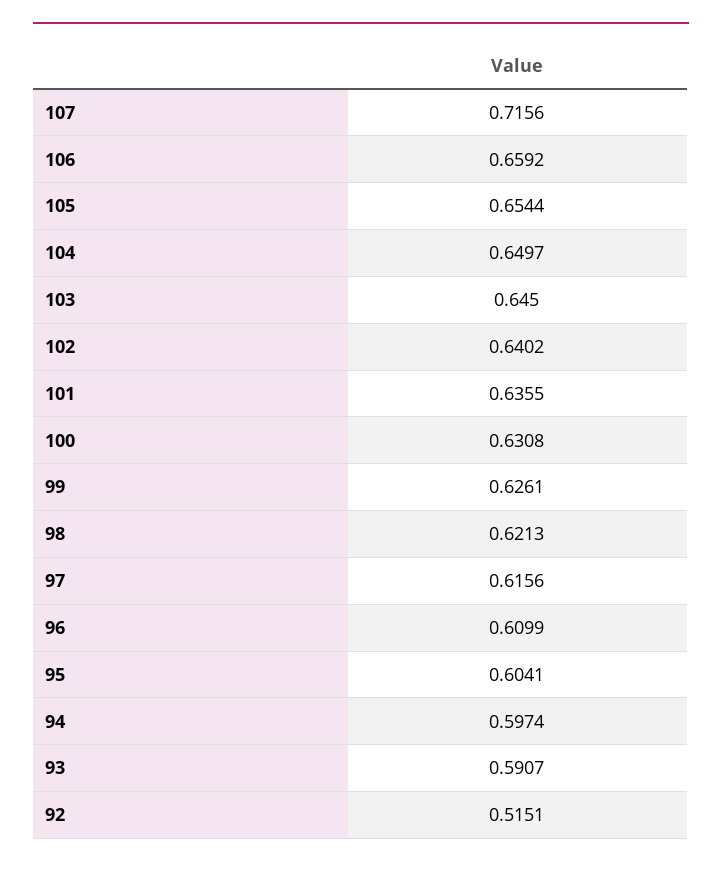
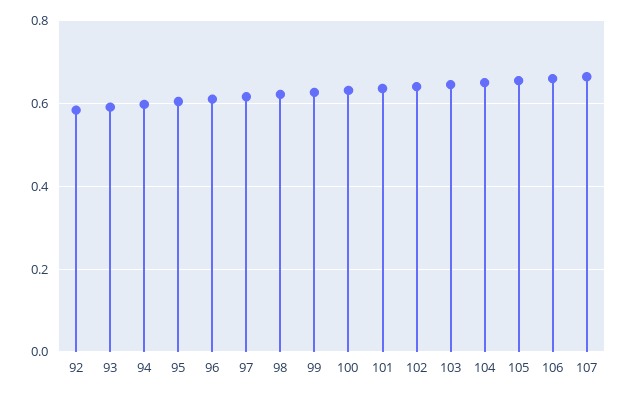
107: 0.7156 -> 0.66
92: 0.5151 -> 0.58

